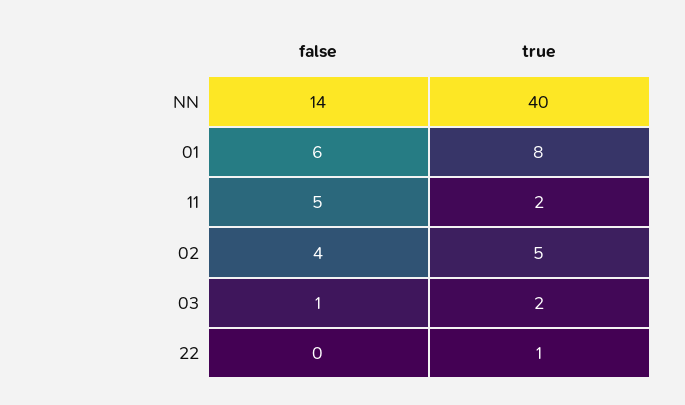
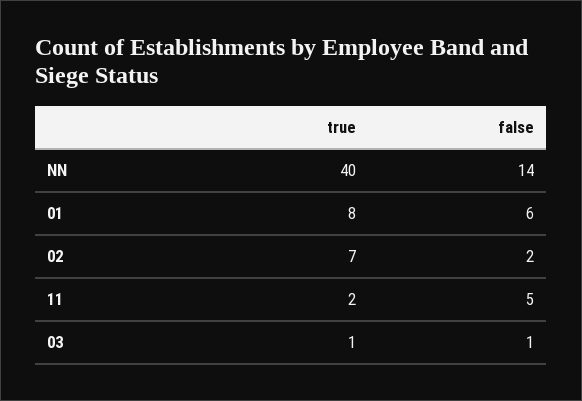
false, 02: 4 -> 2
true, 02: 5 -> 7
true, 03: 2 -> 1
false, 22: 0 -> none
true, 22: 1 -> none

